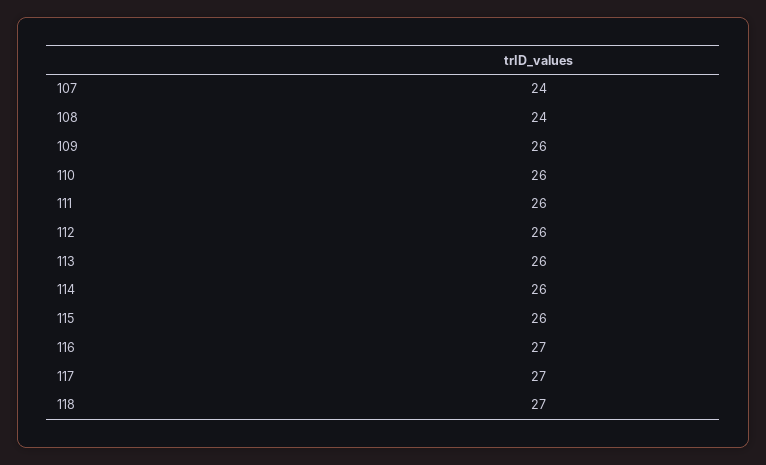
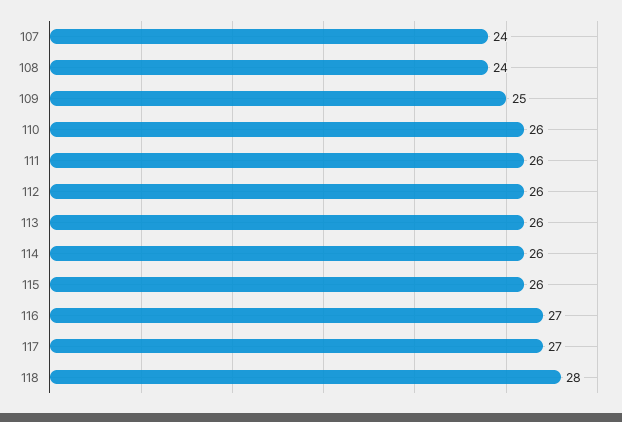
109: 26 -> 25
118: 27 -> 28

